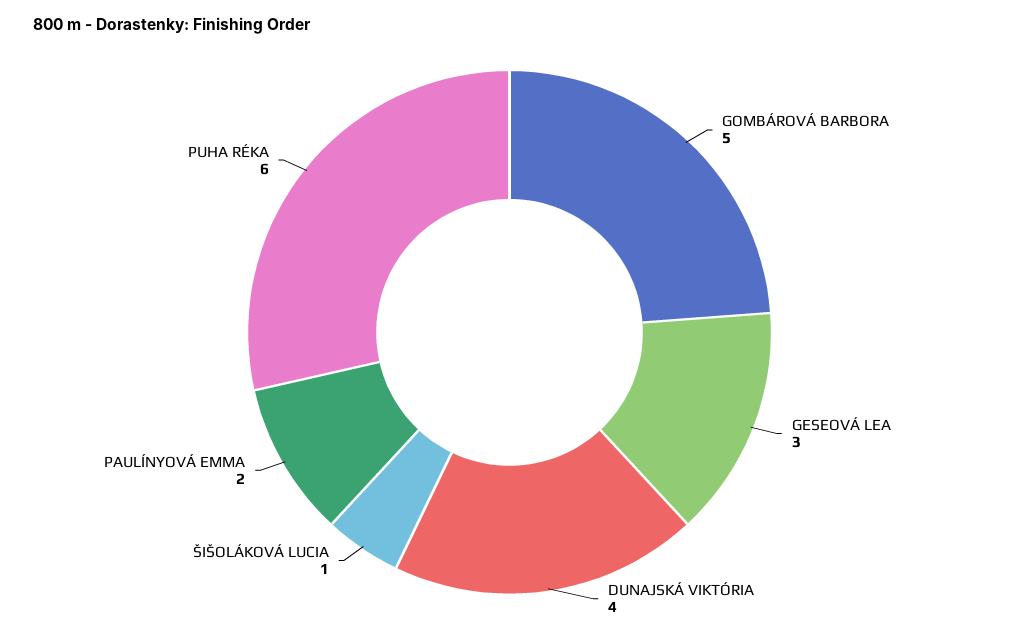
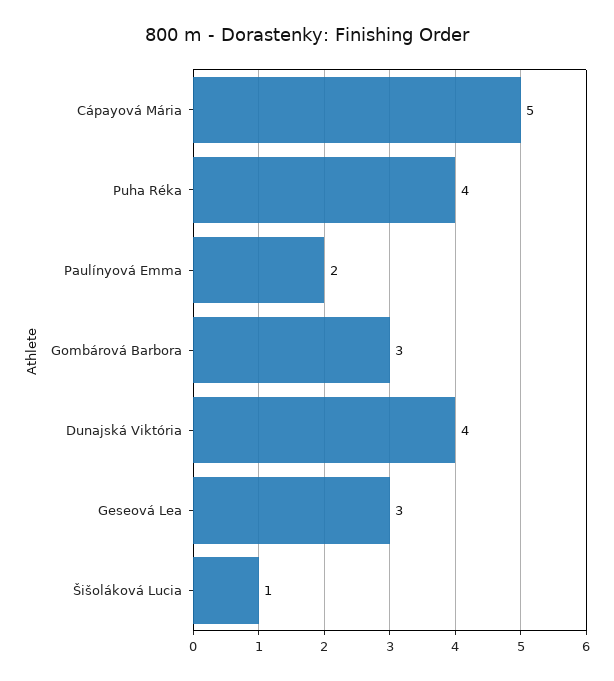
GOMBÁROVÁ BARBORA: 5 -> 3
PUHA RÉKA: 6 -> 4
Cápayová Mária: none -> 5

